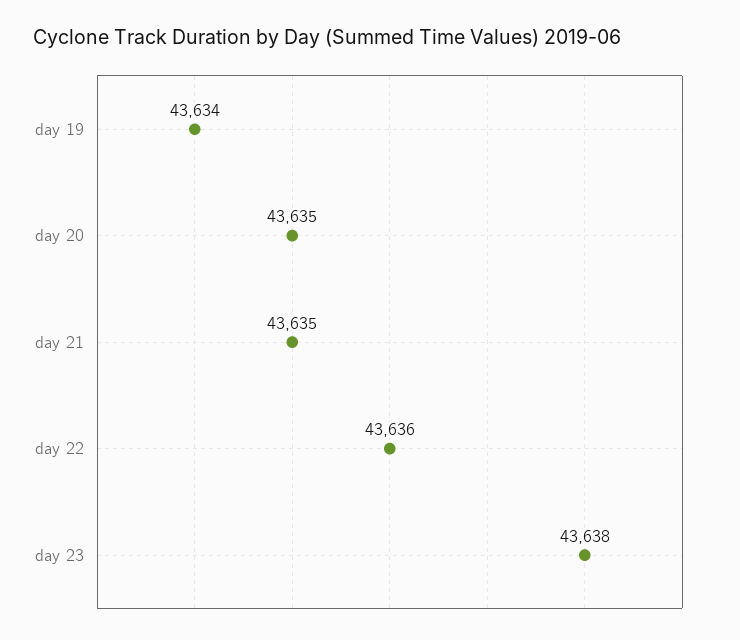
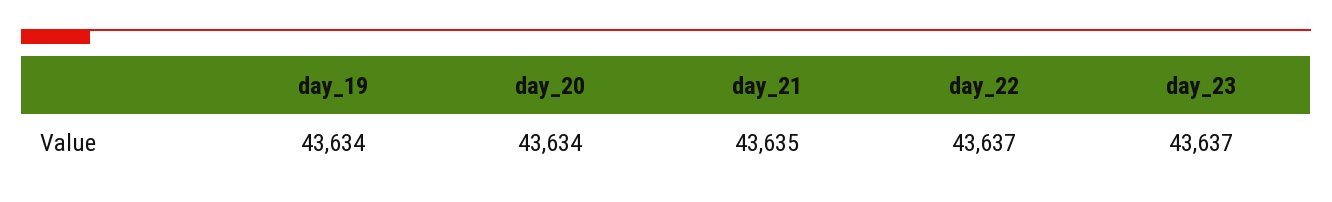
day 20: 43635 -> 43634
day 22: 43636 -> 43637
day 23: 43638 -> 43637

